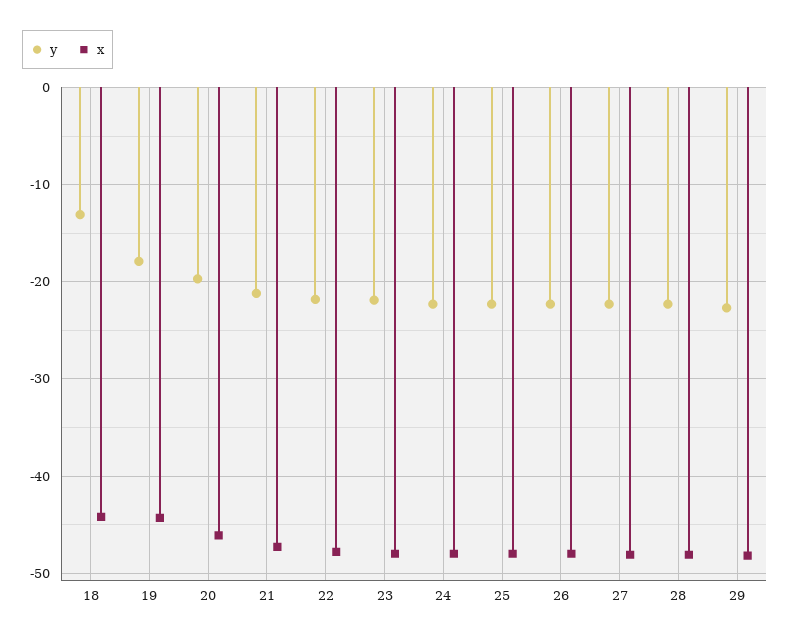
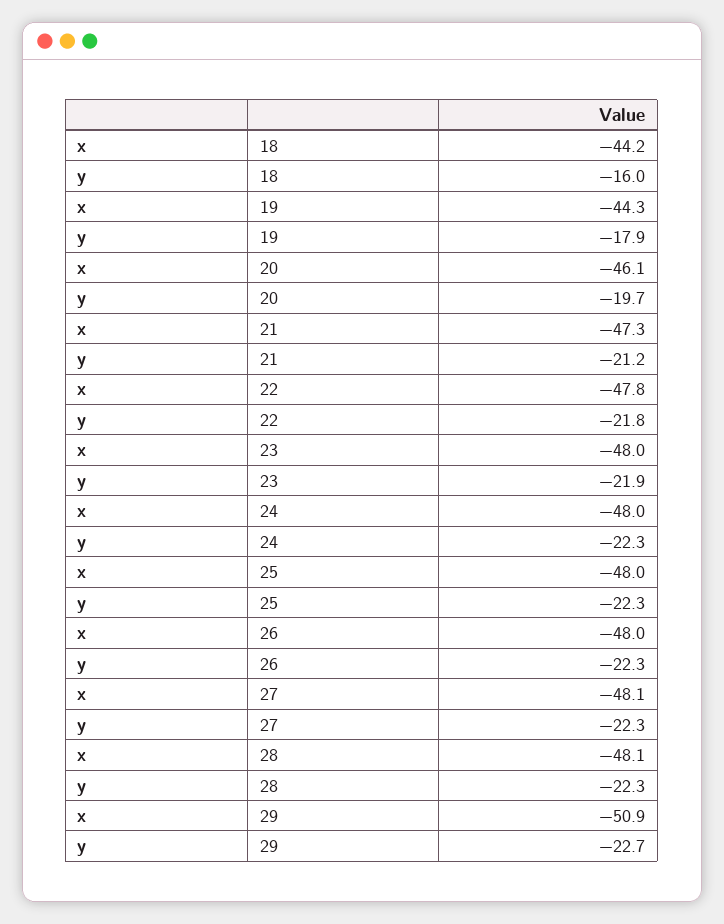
y, 18: -13 -> -16
x, 29: -48 -> -50.9

